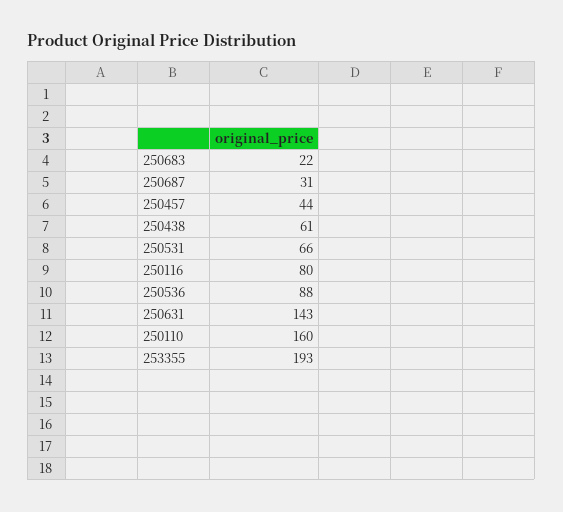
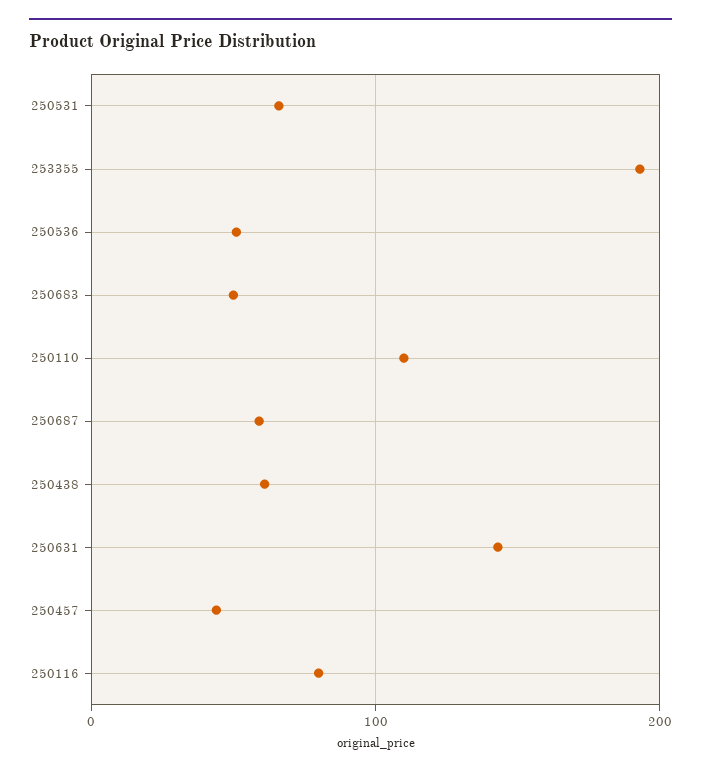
250683: 22 -> 50
250687: 31 -> 60
250536: 88 -> 50
250110: 160 -> 110

